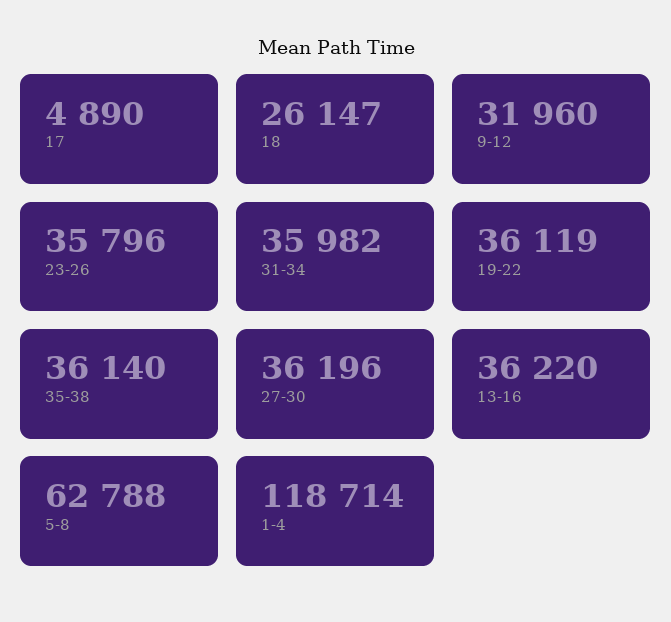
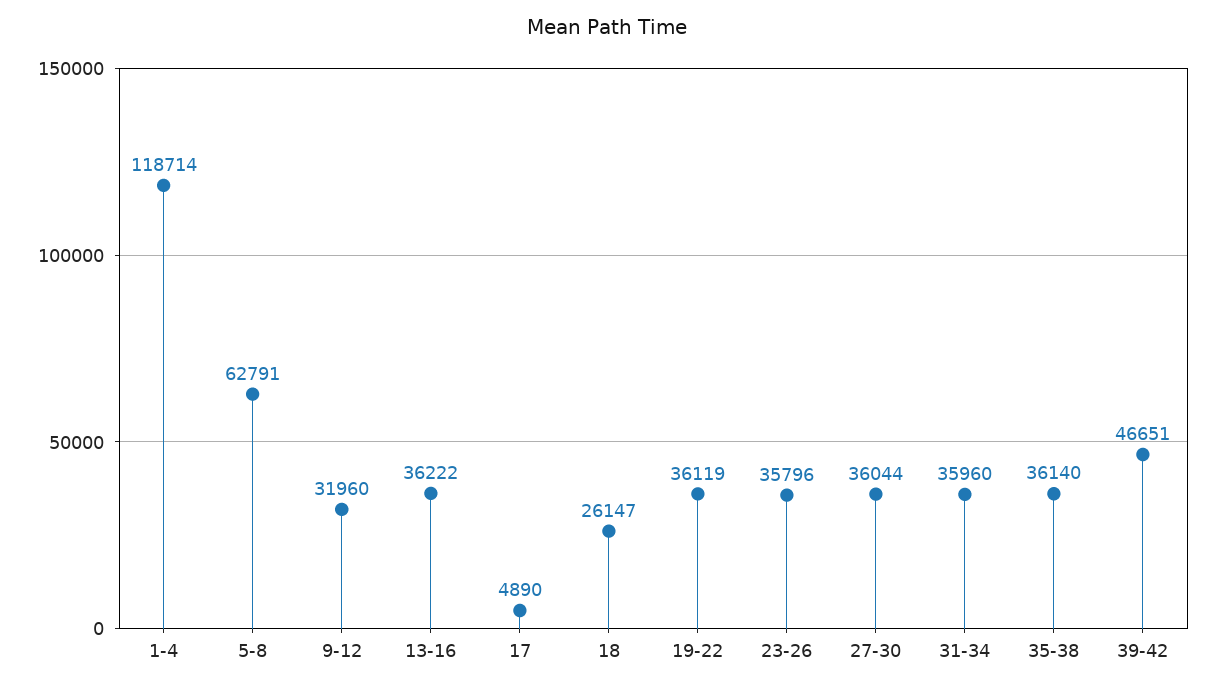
31-34: 35982 -> 35960
27-30: 36196 -> 36044
13-16: 36220 -> 36222
5-8: 62788 -> 62791
39-42: none -> 46651

